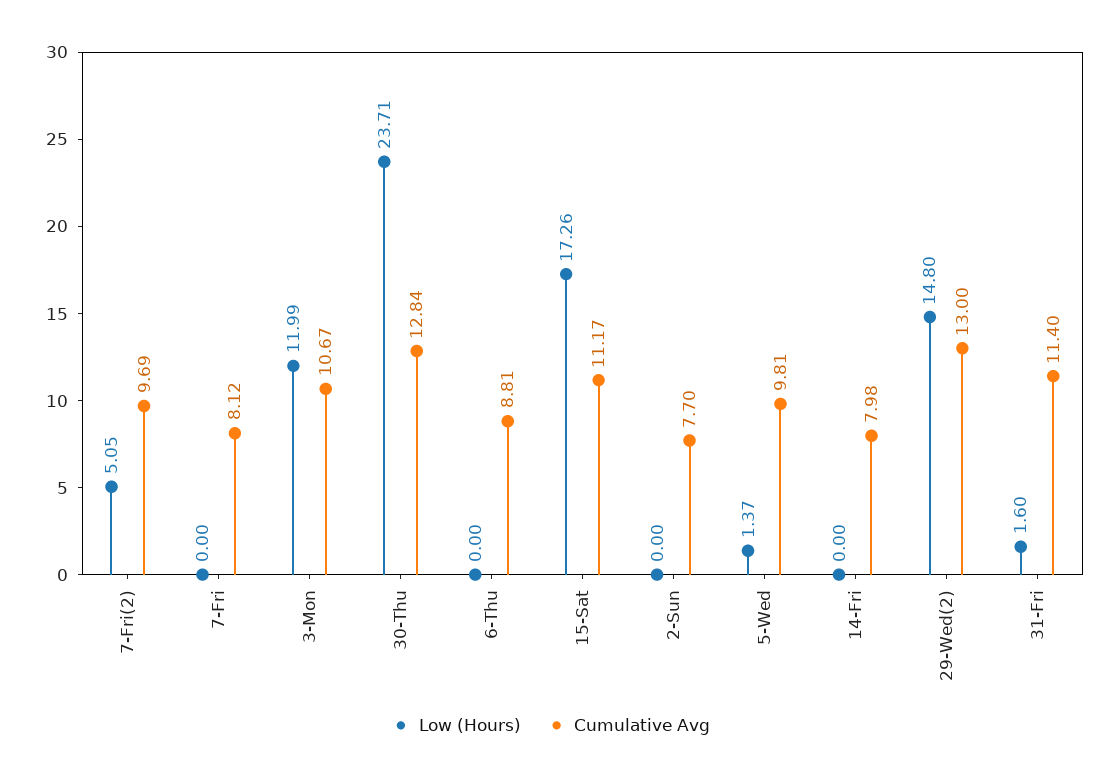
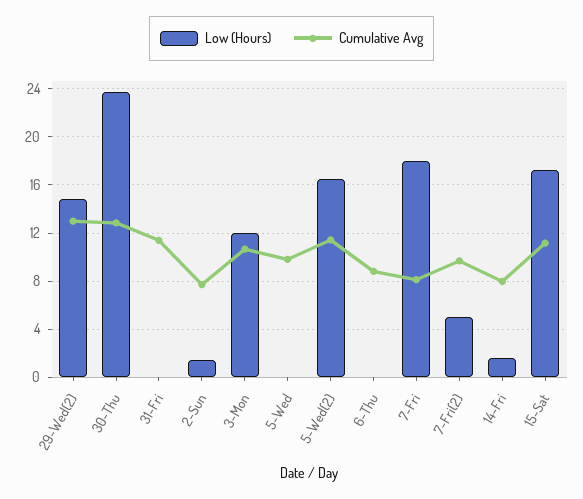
Low (Hours), 7-Fri: 0 -> 18
Low (Hours), 2-Sun: 0 -> 1.5
Low (Hours), 5-Wed: 1.37 -> 0
Low (Hours), 14-Fri: 0 -> 1.5
Low (Hours), 31-Fri: 1.6 -> 0
Low (Hours), 5-Wed(2): none -> 16.5
Cumulative Avg, 5-Wed(2): none -> 11.5

